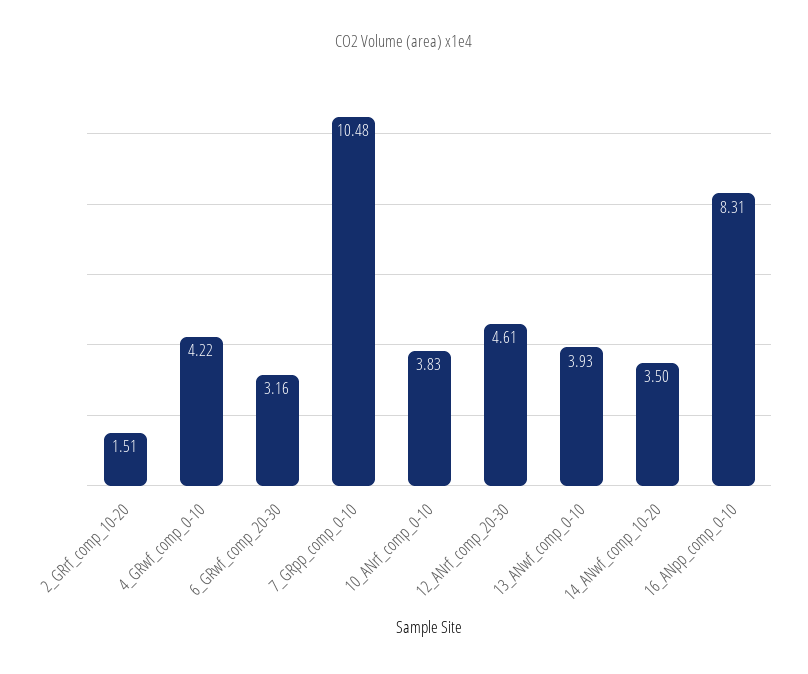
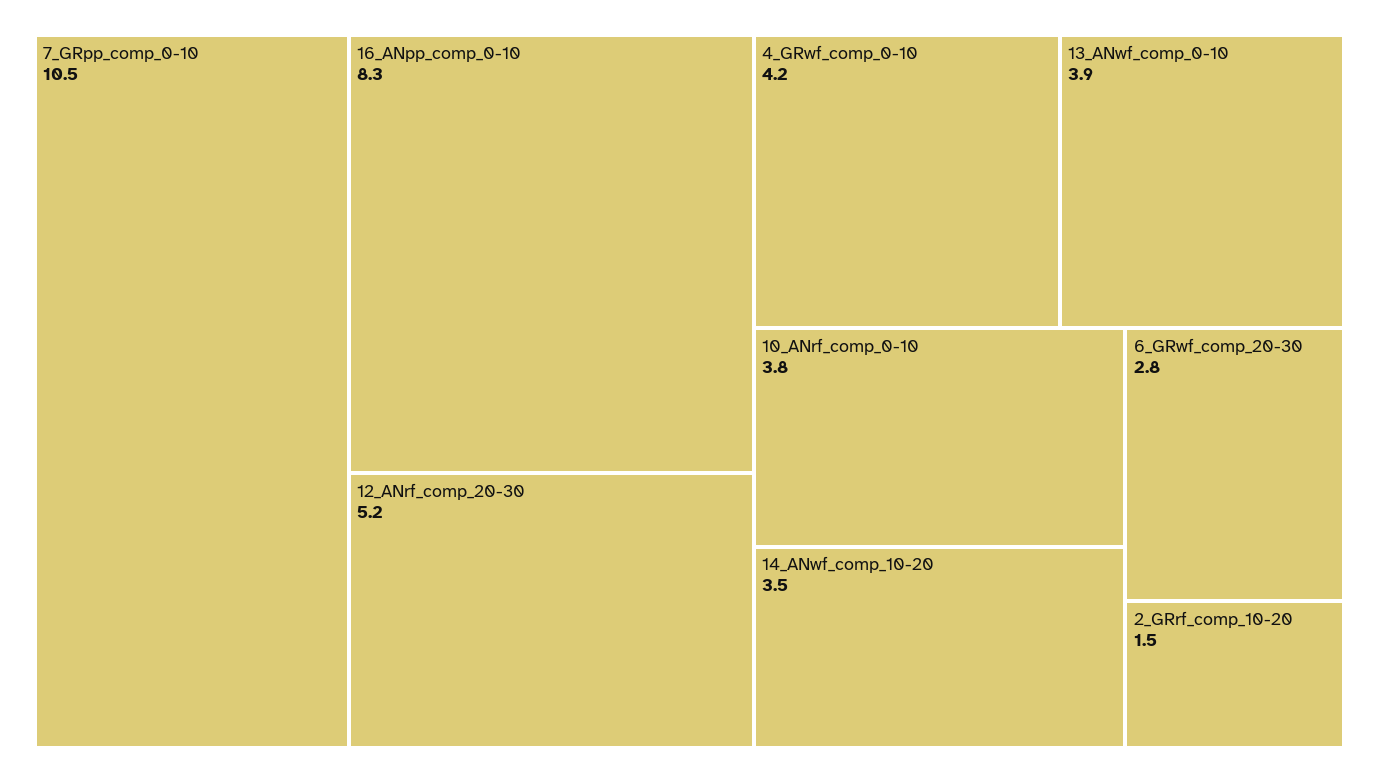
6_GRwf_comp_20-30: 3.16 -> 2.8
12_ANrf_comp_20-30: 4.61 -> 5.2

